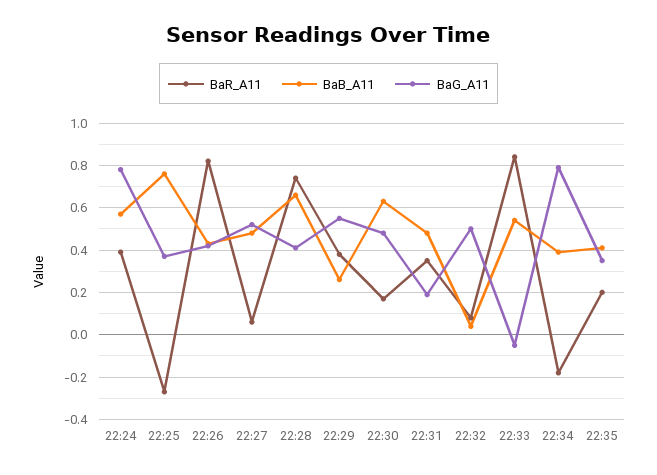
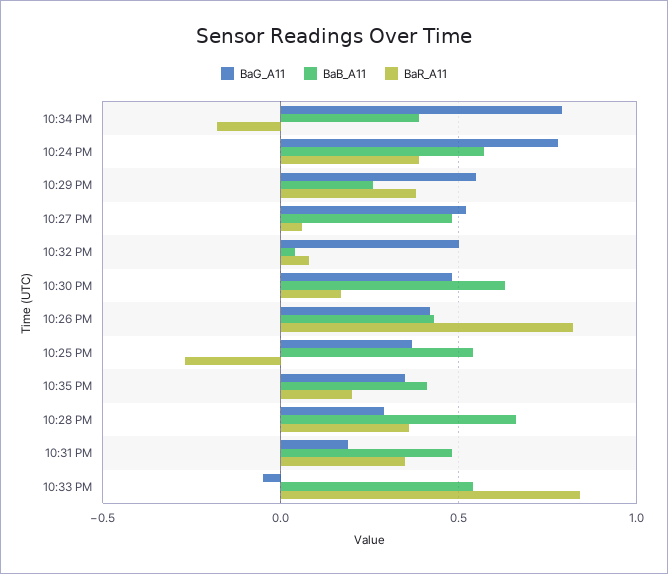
BaB_A11, 22:25: 0.75 -> 0.55
BaR_A11, 22:28: 0.75 -> 0.35
BaG_A11, 22:28: 0.4 -> 0.3

